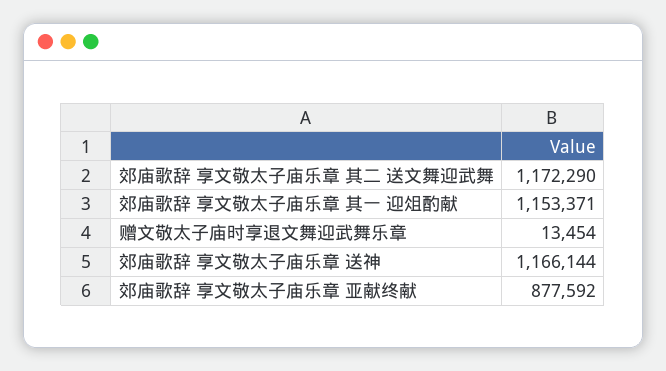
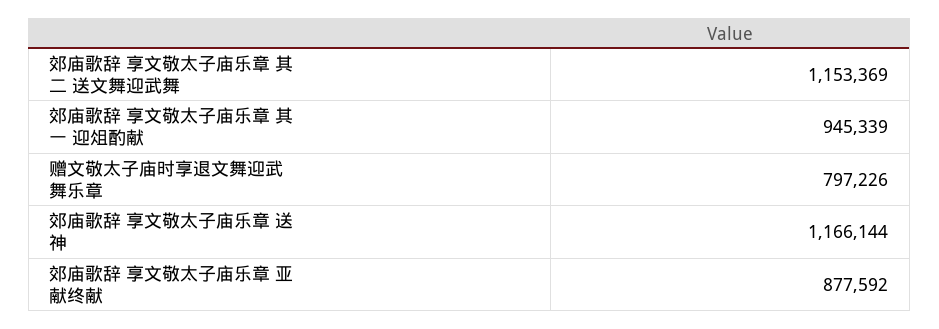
郊庙歌辞 享文敬太子庙乐章 其二 送文舞迎武舞: 1172290 -> 1153369
郊庙歌辞 享文敬太子庙乐章 其一 迎俎酌献: 1153371 -> 945339
赠文敬太子庙时享退文舞迎武舞乐章: 13454 -> 797226

